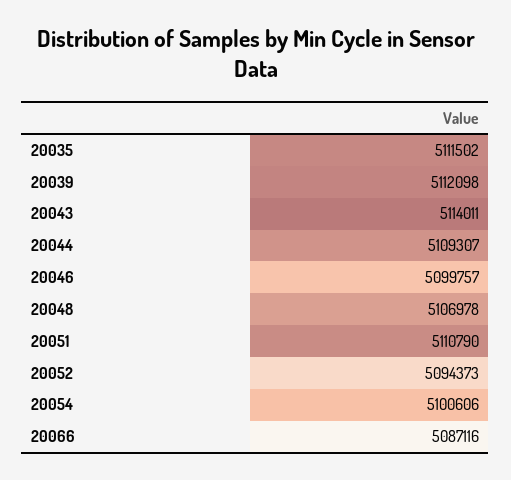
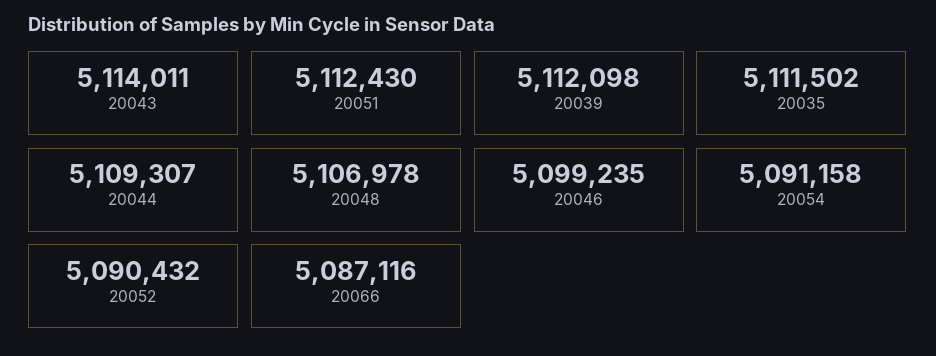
20046: 5099757 -> 5099235
20051: 5110790 -> 5112430
20052: 5094373 -> 5090432
20054: 5100606 -> 5091158

